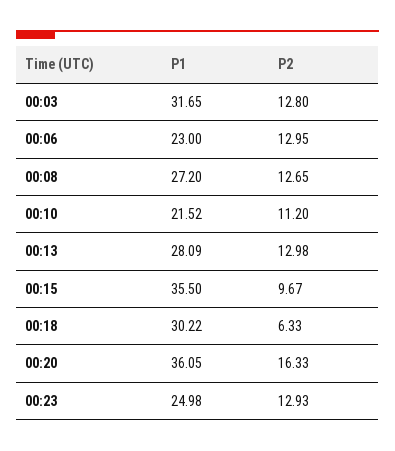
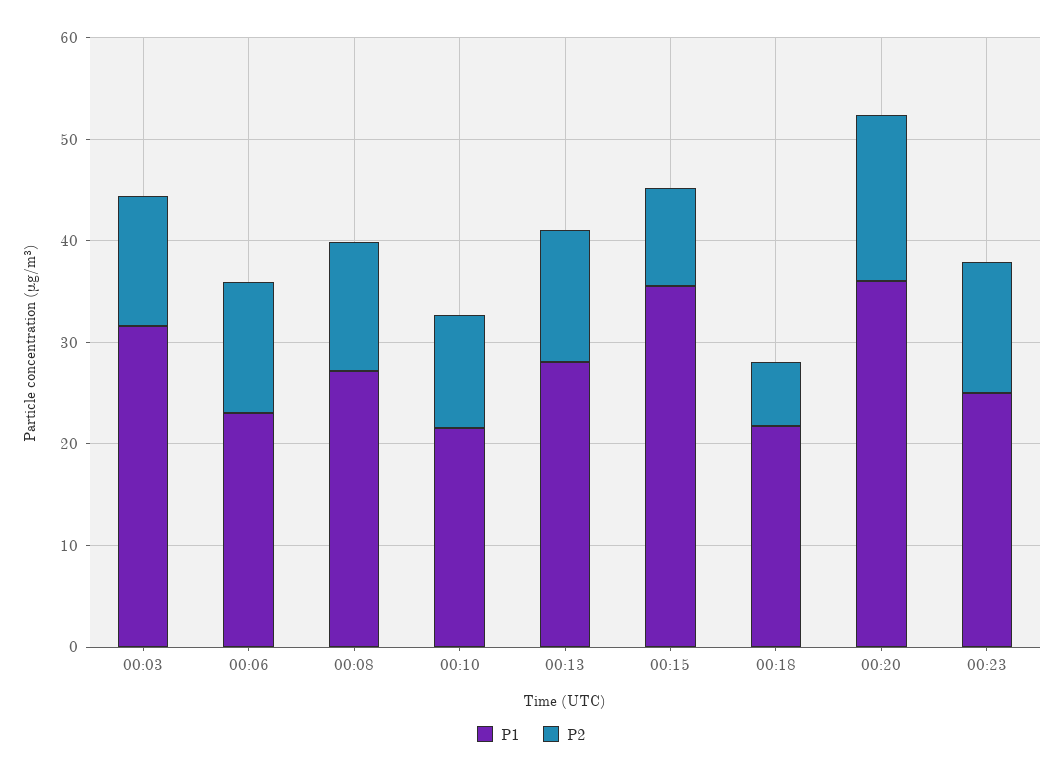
P1, 00:18: 30.22 -> 22

